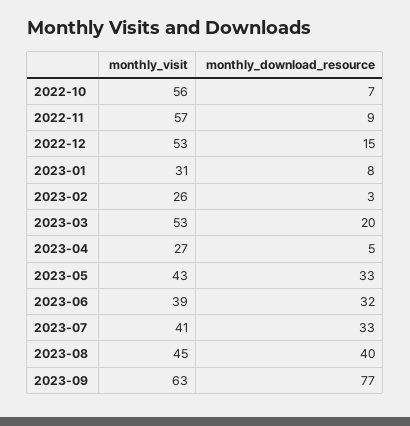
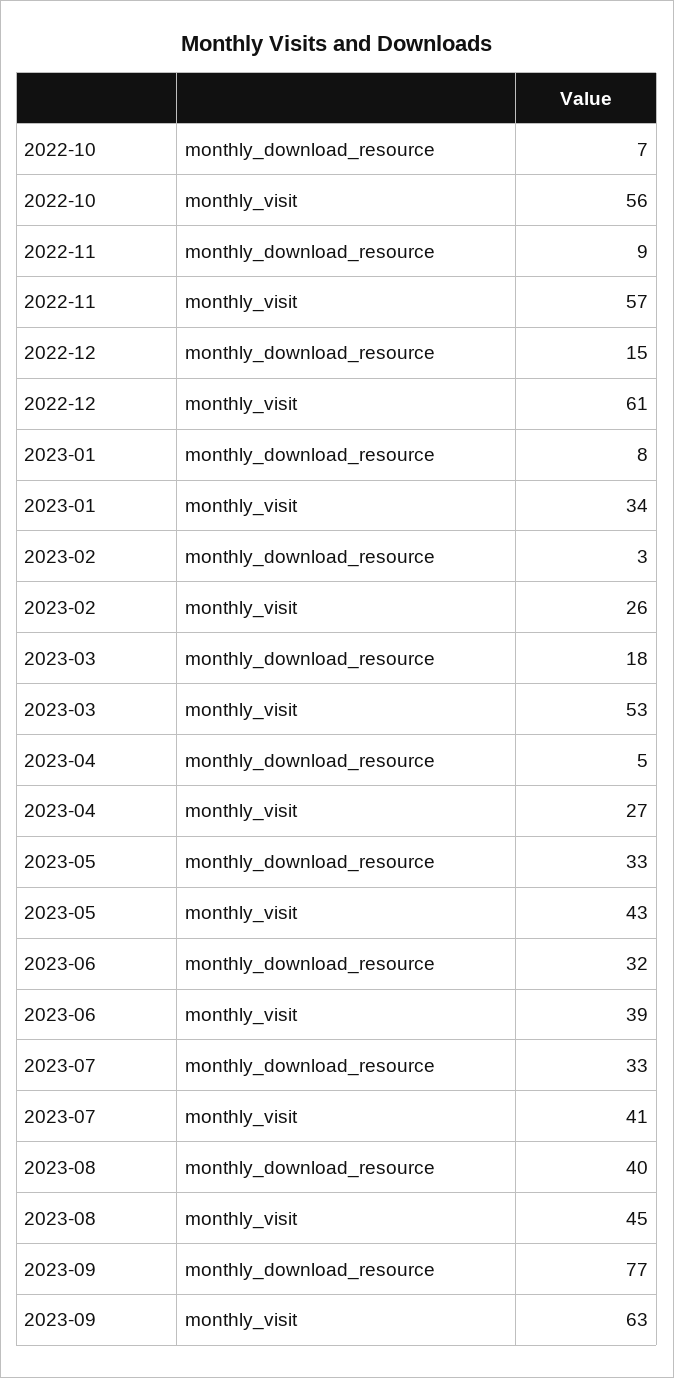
monthly_visit, 2022-12: 53 -> 61
monthly_visit, 2023-01: 31 -> 34
monthly_download_resource, 2023-03: 20 -> 18

